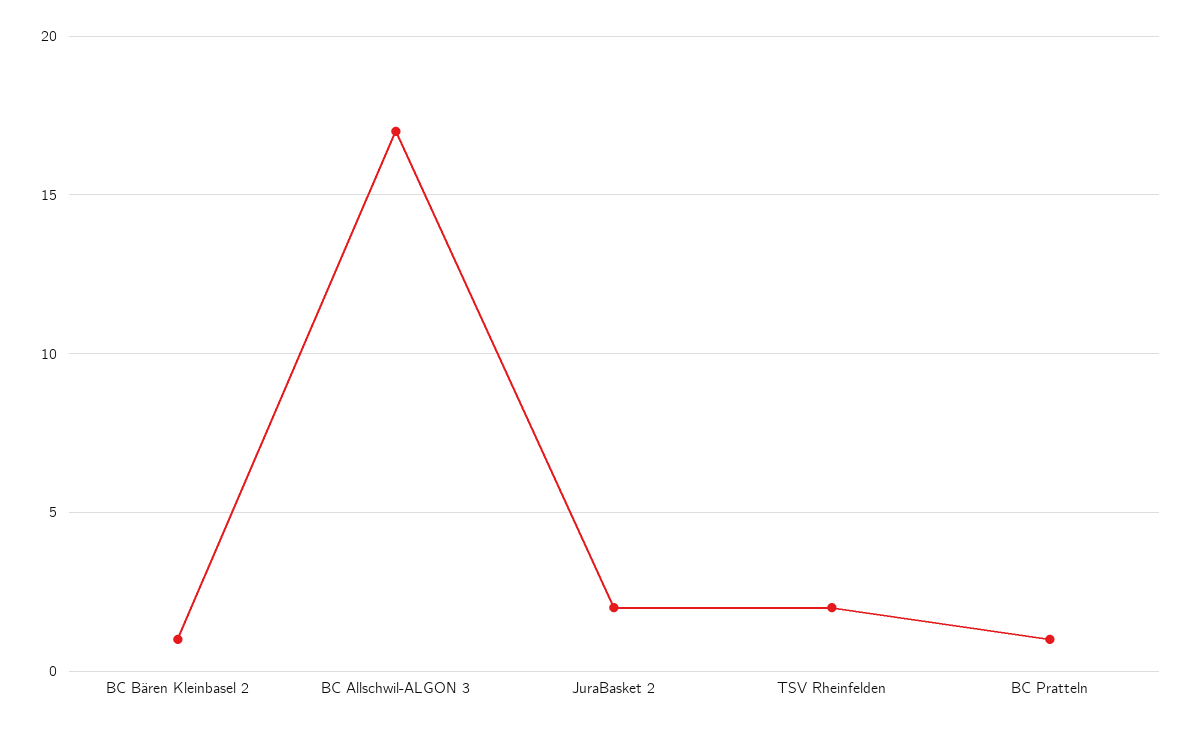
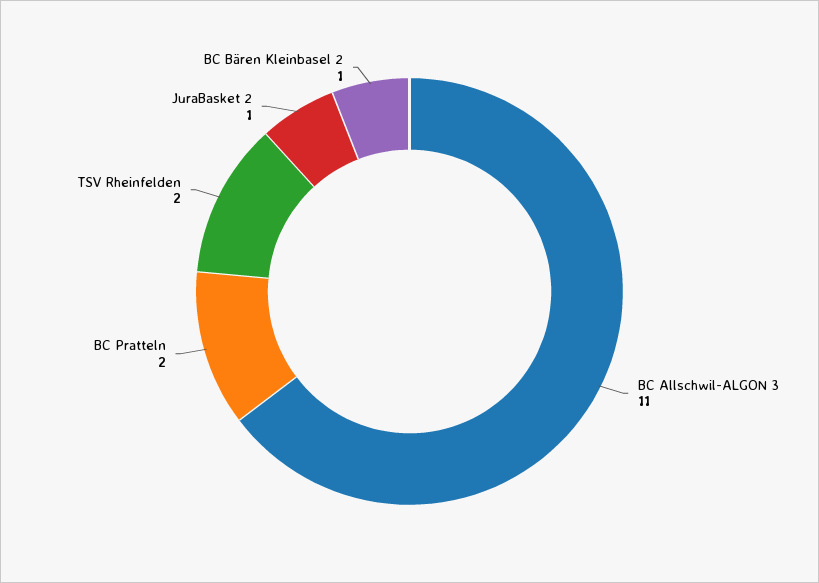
BC Allschwil-ALGON 3: 17 -> 11
JuraBasket 2: 2 -> 1
BC Pratteln: 1 -> 2

